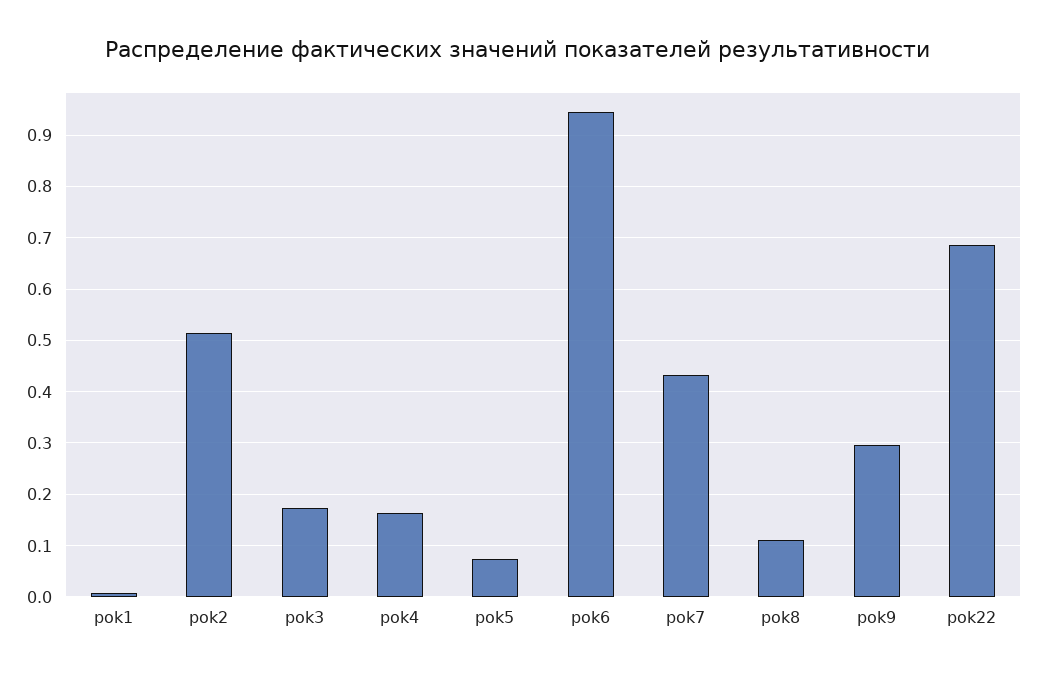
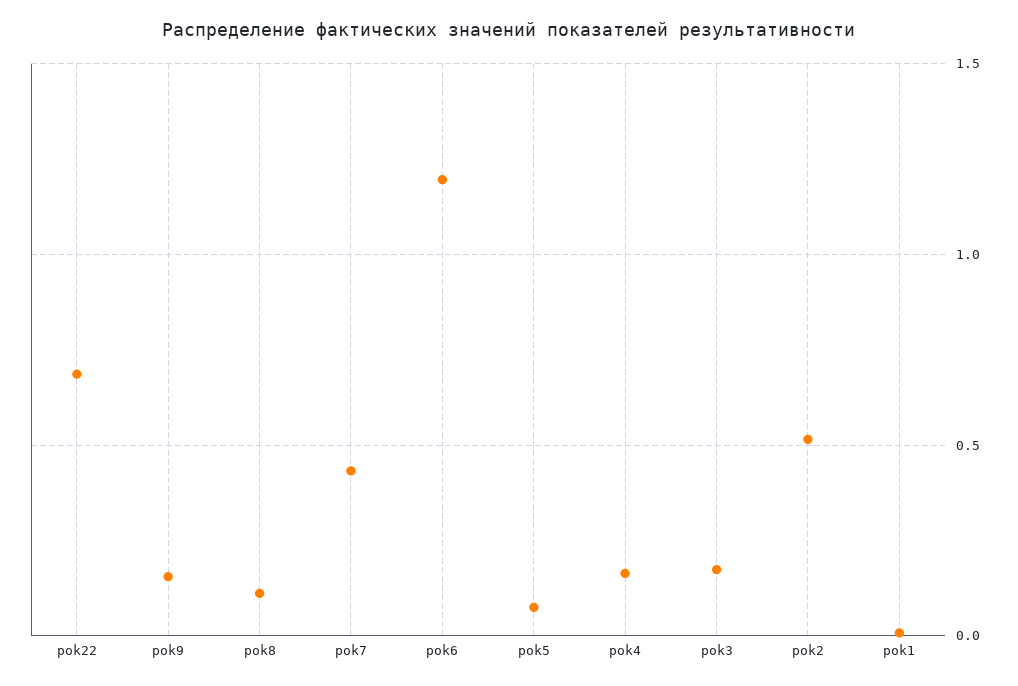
pok6: 0.94 -> 1.2
pok9: 0.3 -> 0.15

